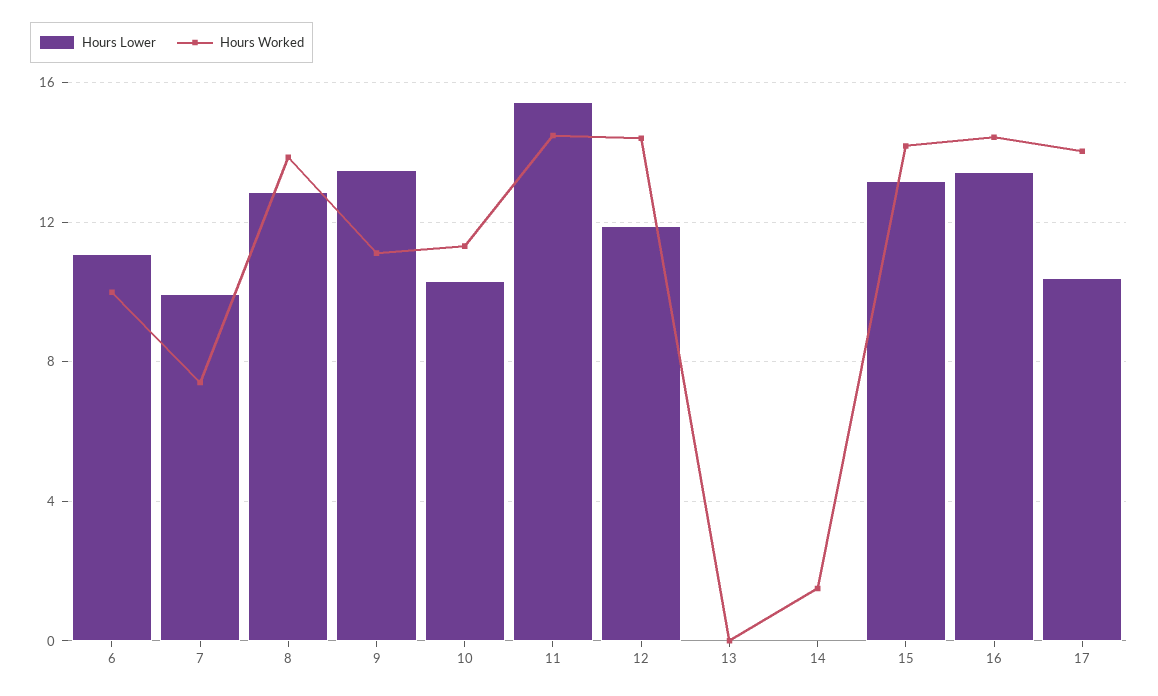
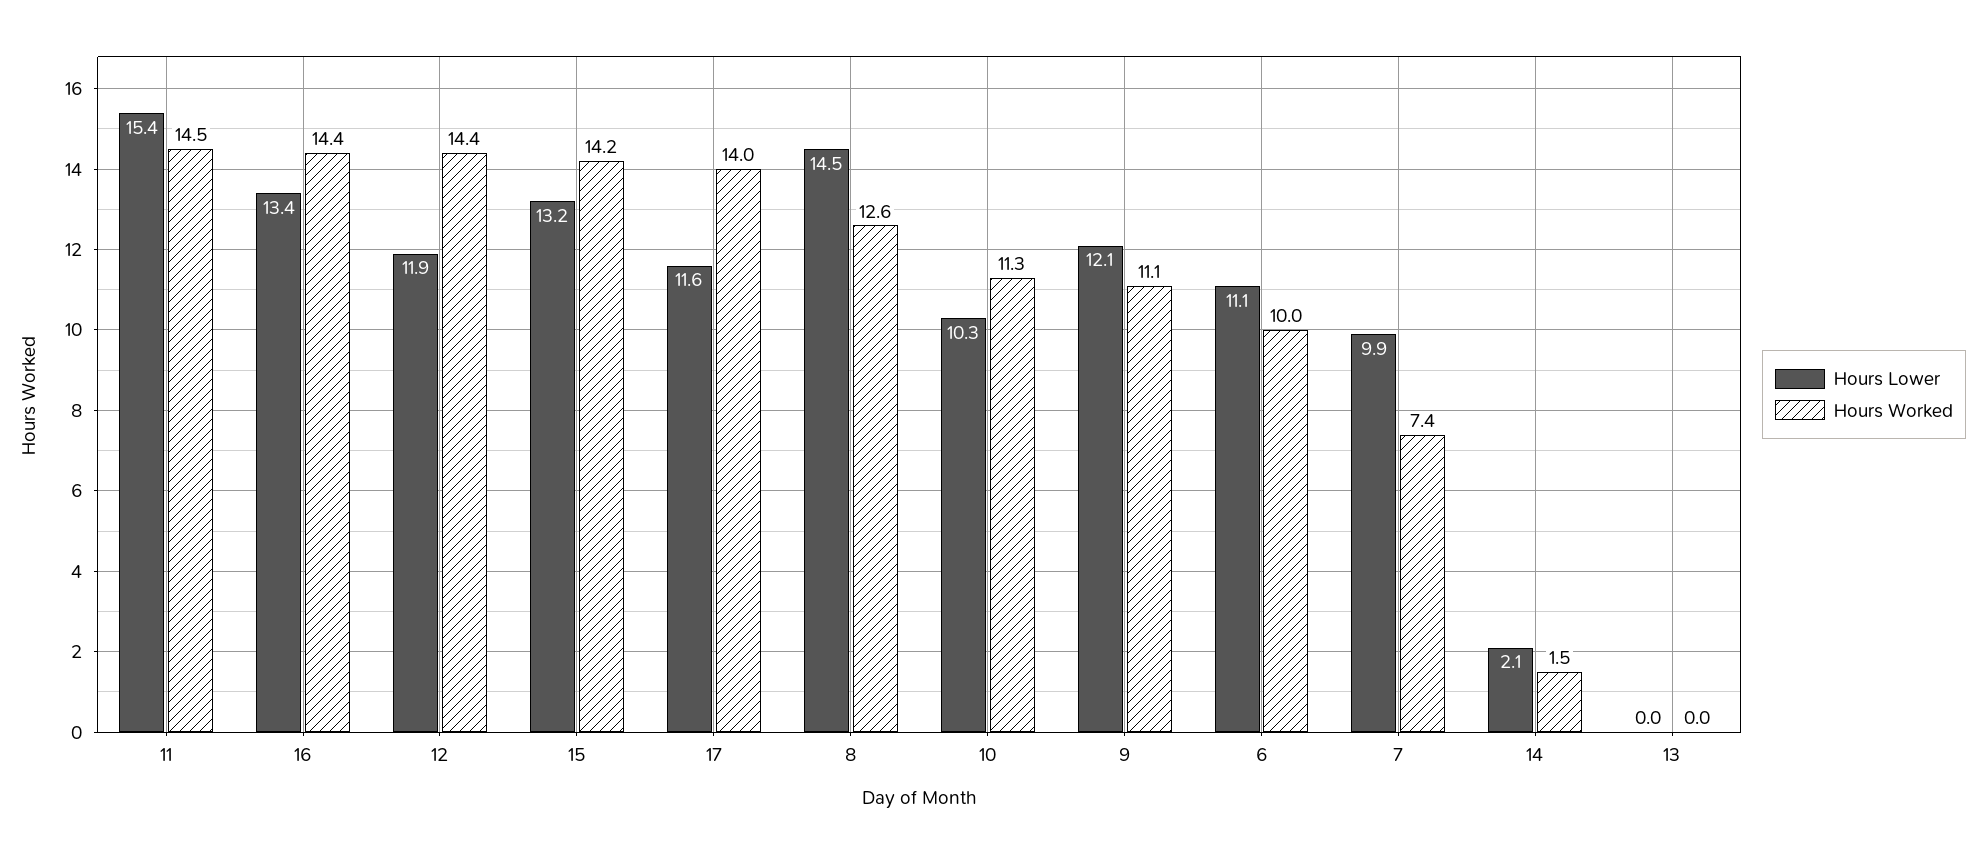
Hours Lower, 8: 13 -> 14.5
Hours Worked, 8: 14 -> 12.6
Hours Lower, 9: 13.5 -> 12.1
Hours Lower, 14: 0 -> 2.1
Hours Lower, 17: 10.5 -> 11.6

